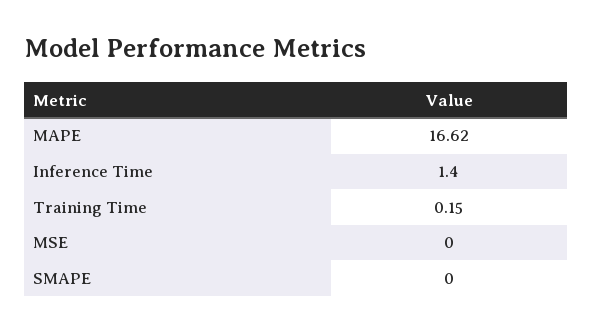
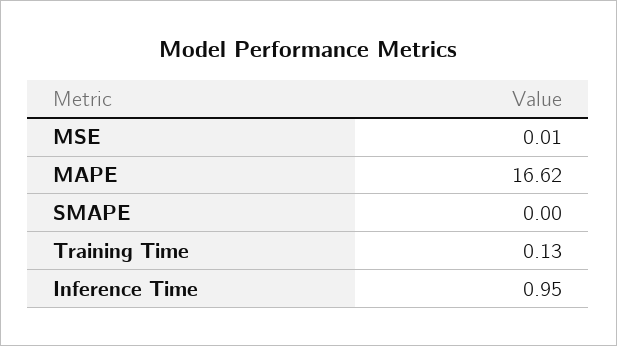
Inference Time: 1.4 -> 0.95
Training Time: 0.15 -> 0.13
MSE: 0 -> 0.01

